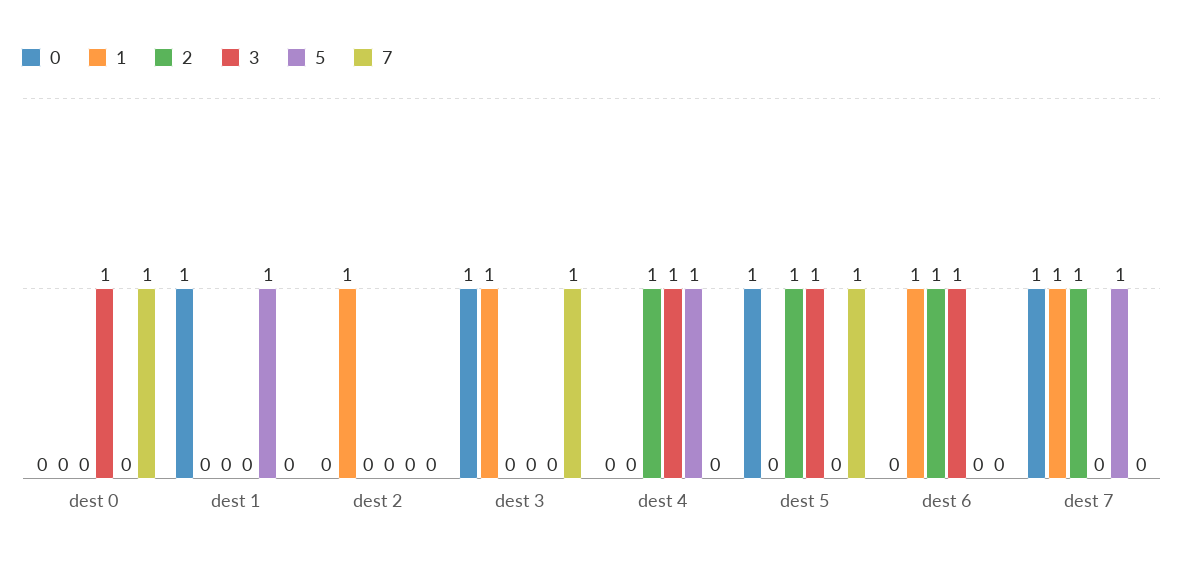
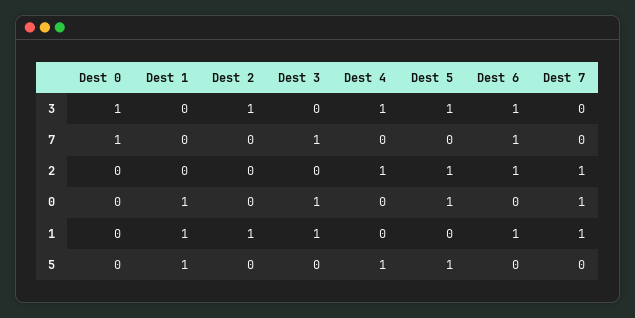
1, dest 1: 0 -> 1
3, dest 2: 0 -> 1
5, dest 5: 0 -> 1
7, dest 5: 1 -> 0
7, dest 6: 0 -> 1
5, dest 7: 1 -> 0

